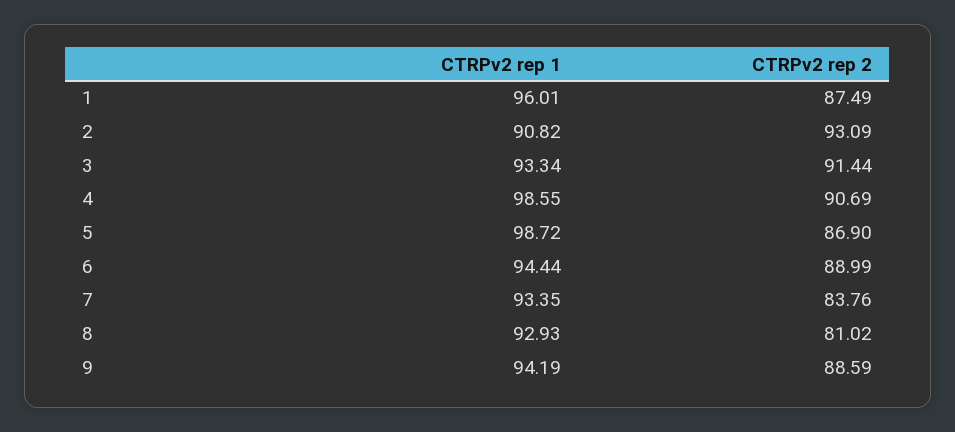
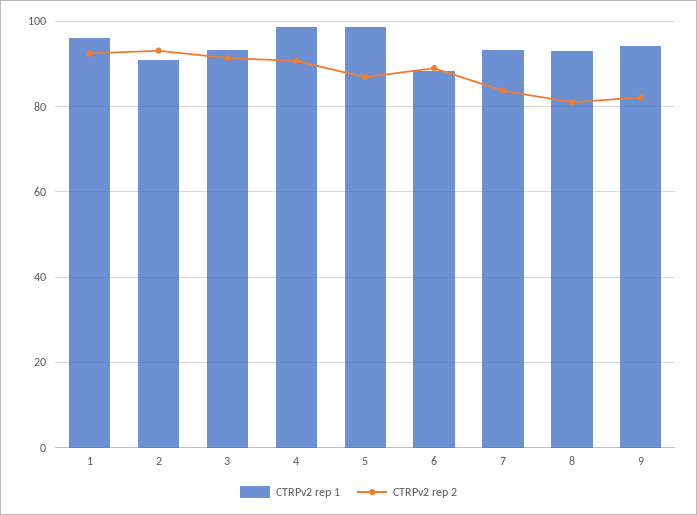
CTRPv2 rep 2, 1: 87.49 -> 92
CTRPv2 rep 1, 6: 94.44 -> 88
CTRPv2 rep 2, 9: 88.59 -> 82

